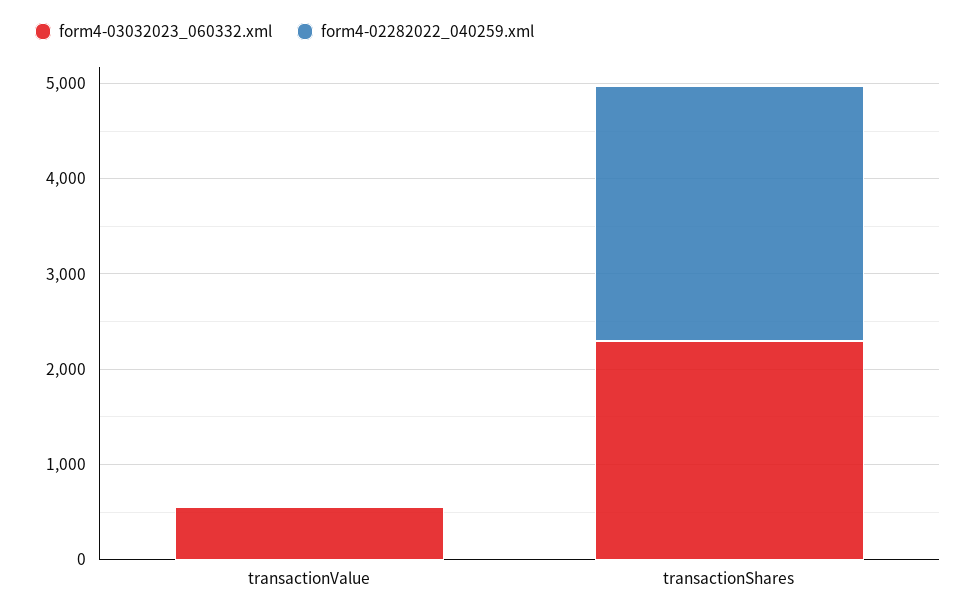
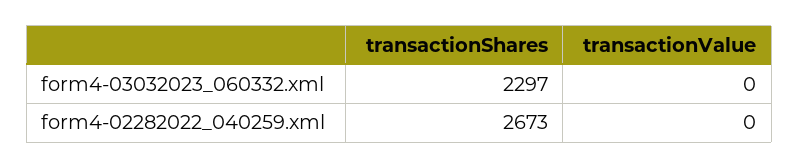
form4-03032023_060332.xml, transactionValue: 600 -> 0

